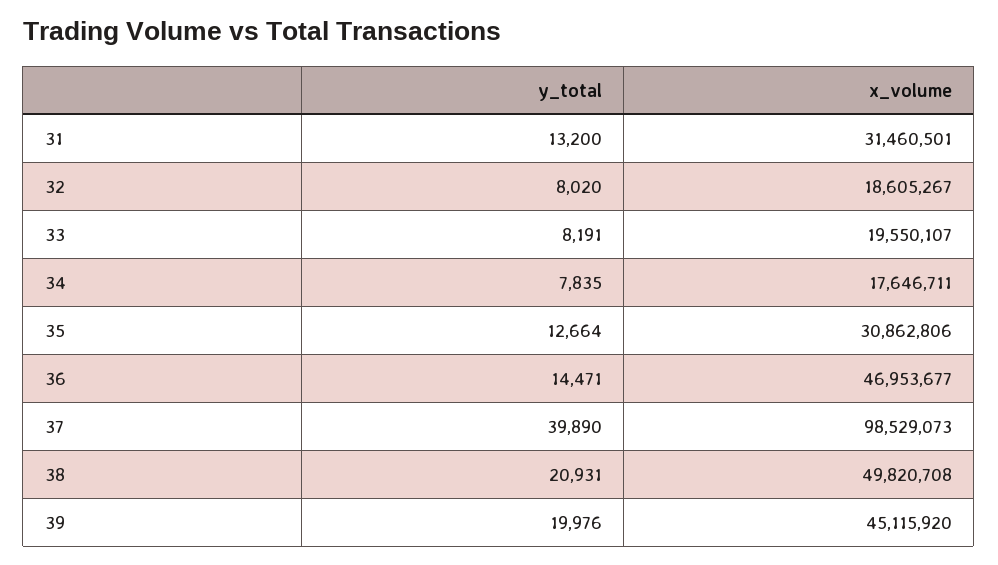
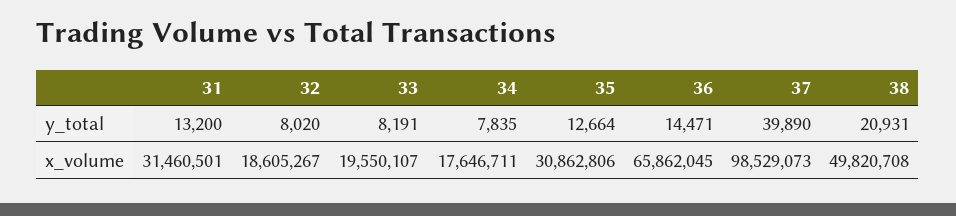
x_volume, 36: 46953677 -> 65862045
y_total, 39: 19976 -> none
x_volume, 39: 45115920 -> none

